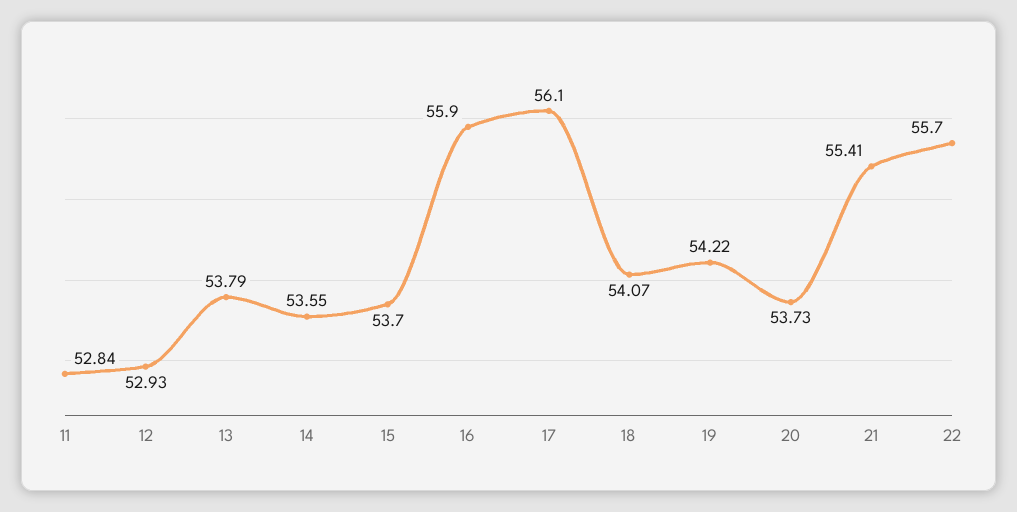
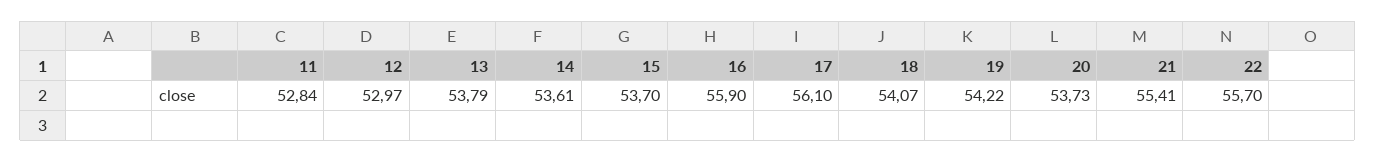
12: 52.93 -> 52.97
14: 53.55 -> 53.61

